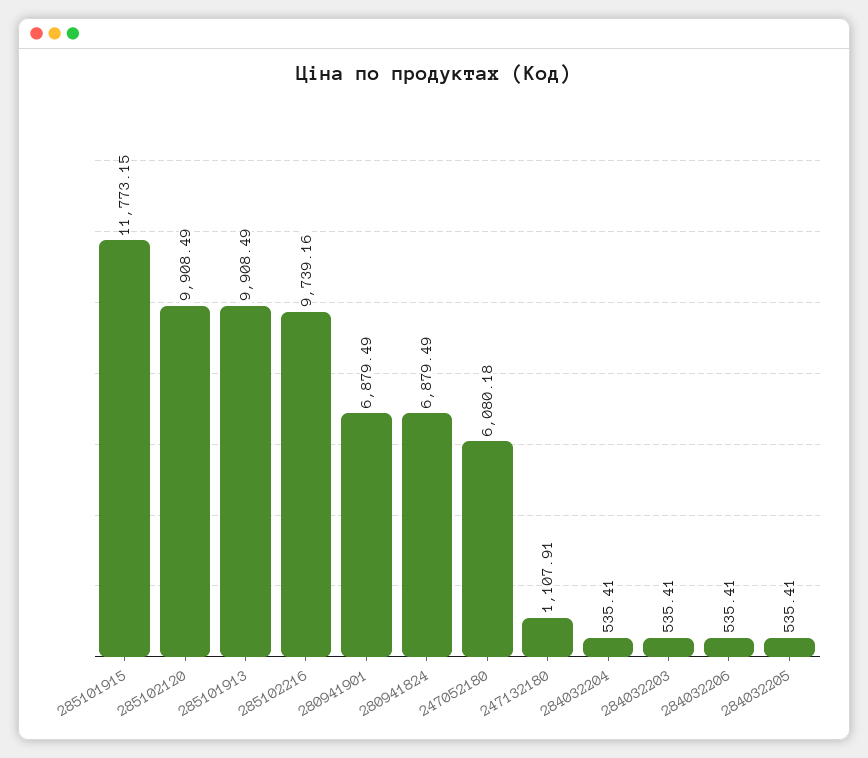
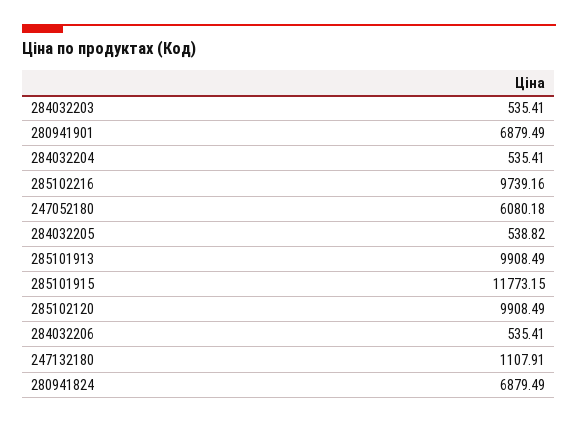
284032205: 535.41 -> 538.82

